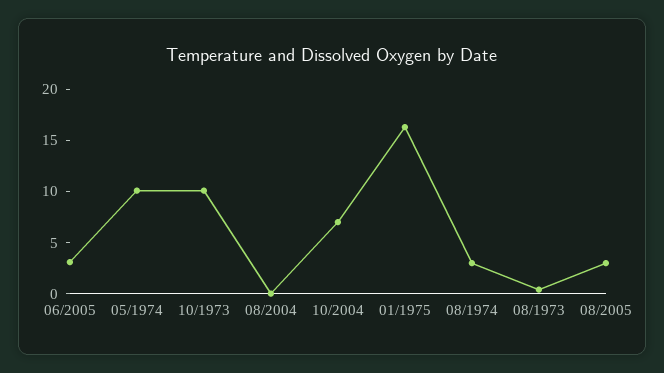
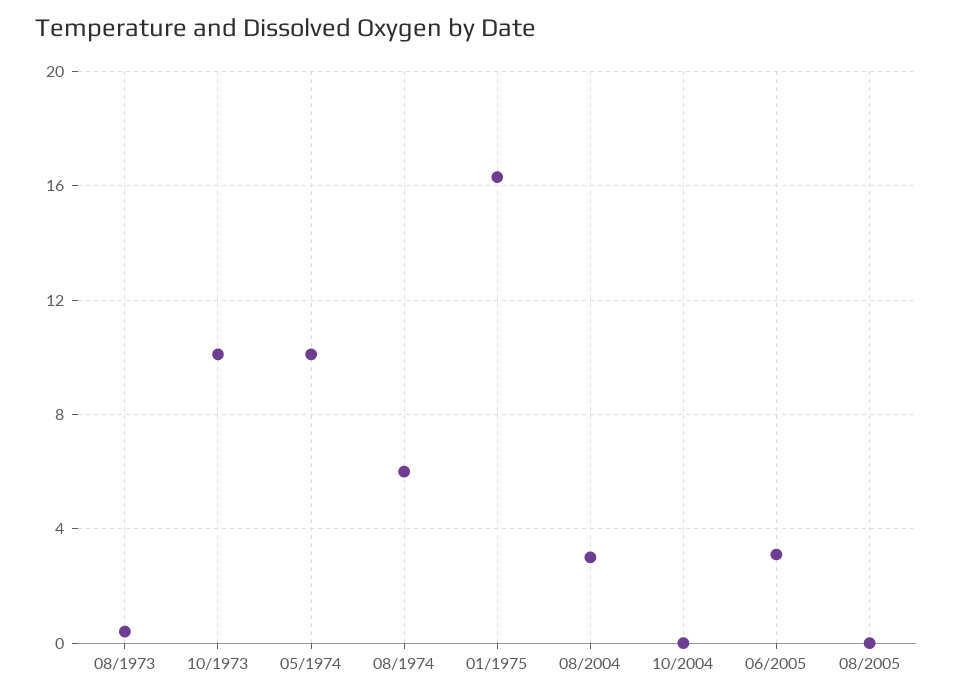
08/2004: 0 -> 3
10/2004: 7 -> 0
08/1974: 3 -> 6
08/2005: 3 -> 0

